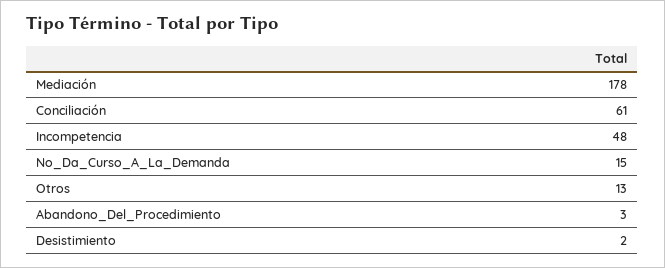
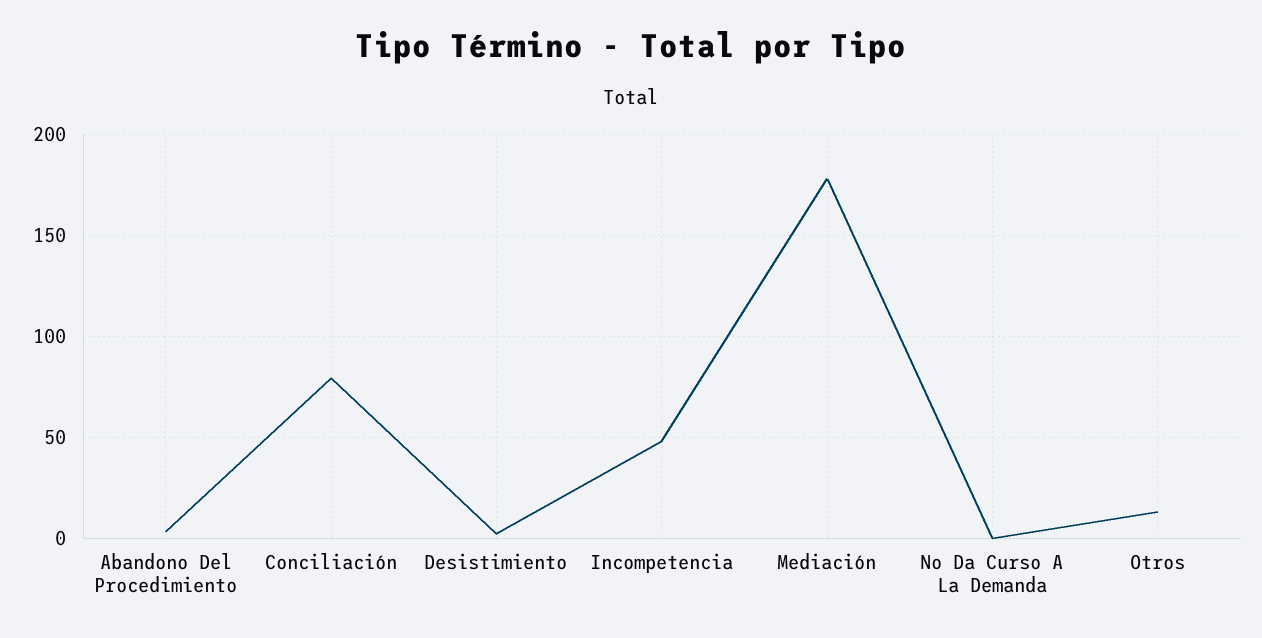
Conciliación: 61 -> 80
No_Da_Curso_A_La_Demanda: 15 -> 0

